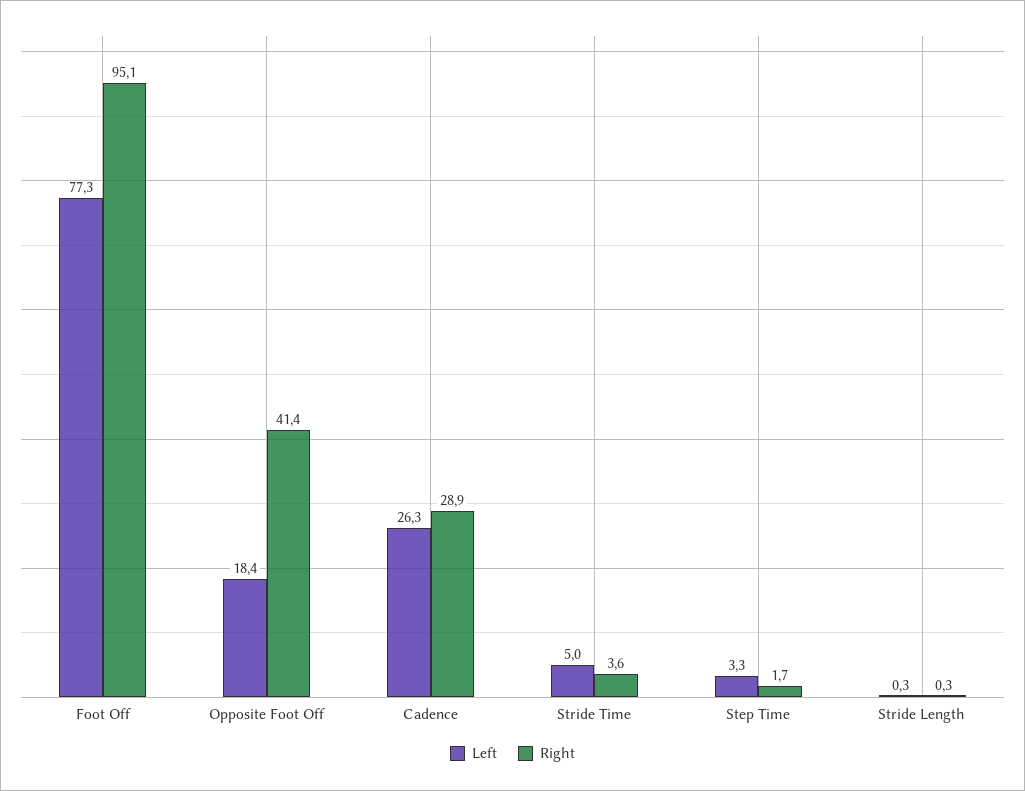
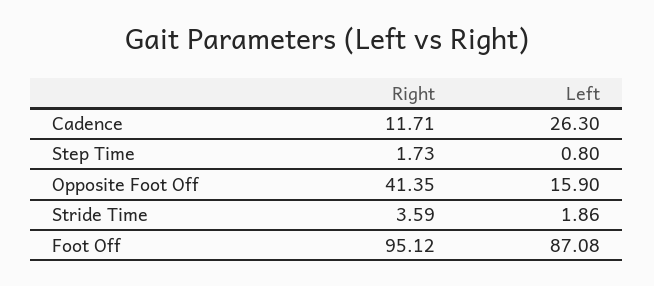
Left, Foot Off: 77.3 -> 87.08
Left, Opposite Foot Off: 18.4 -> 15.9
Right, Cadence: 28.9 -> 11.71
Left, Stride Time: 5 -> 1.86
Left, Step Time: 3.3 -> 0.8
Left, Stride Length: 0.3 -> none
Right, Stride Length: 0.3 -> none

